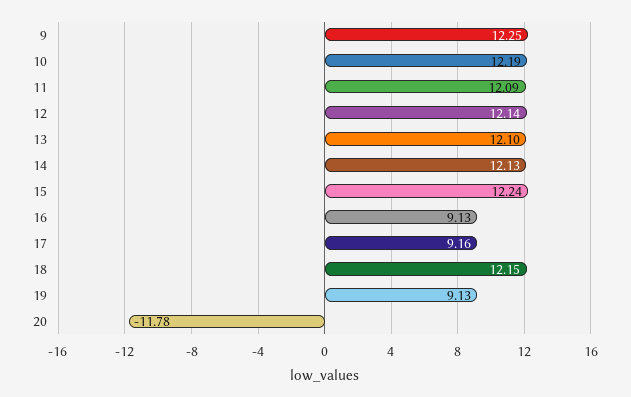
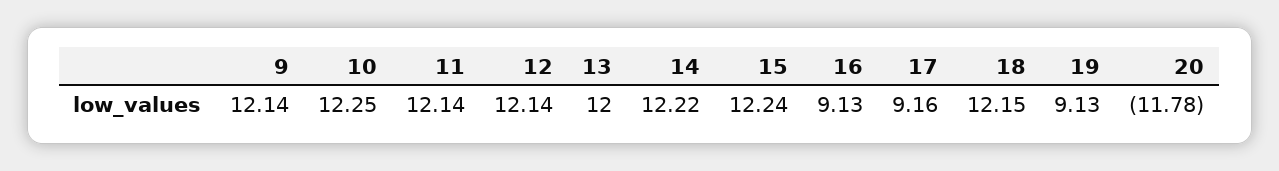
9: 12.25 -> 12.14
10: 12.19 -> 12.25
11: 12.09 -> 12.14
13: 12.1 -> 12
14: 12.13 -> 12.22

